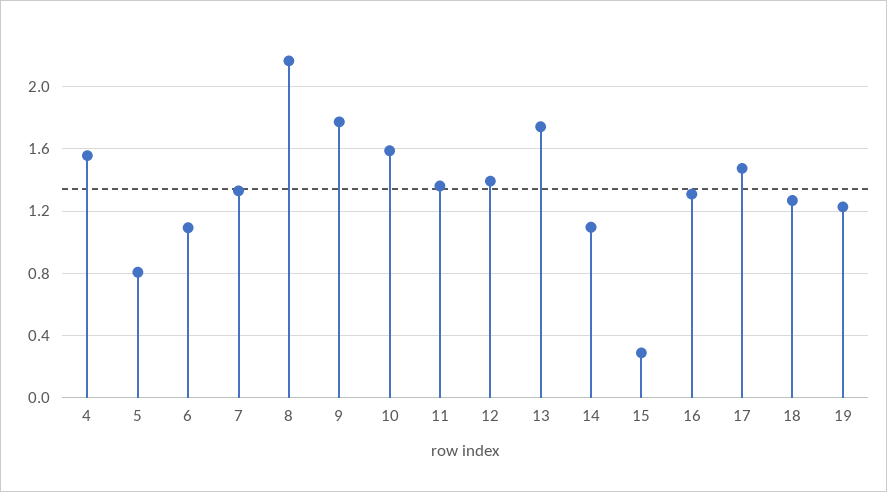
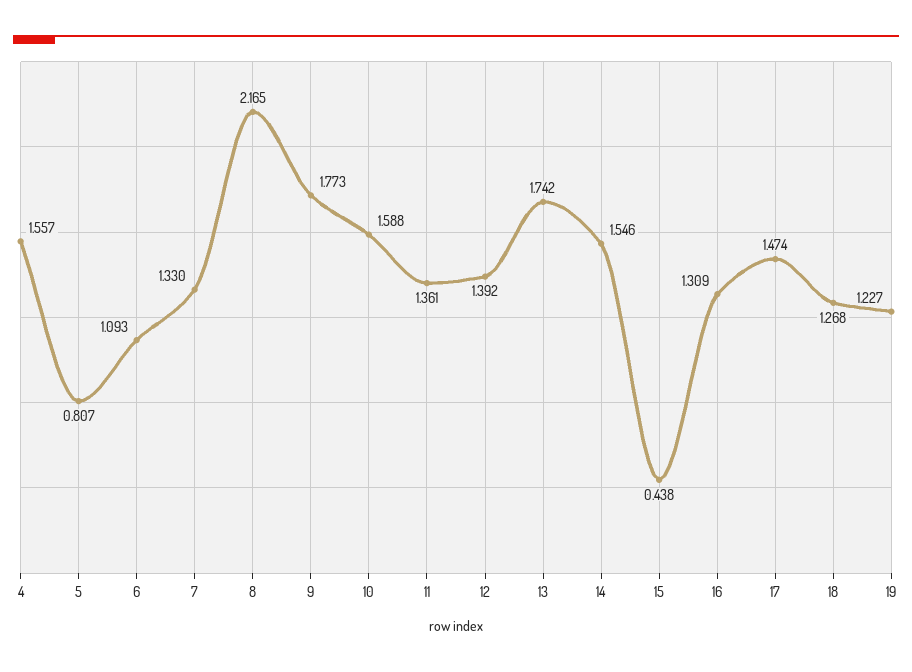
14: 1.1 -> 1.546
15: 0.3 -> 0.438

